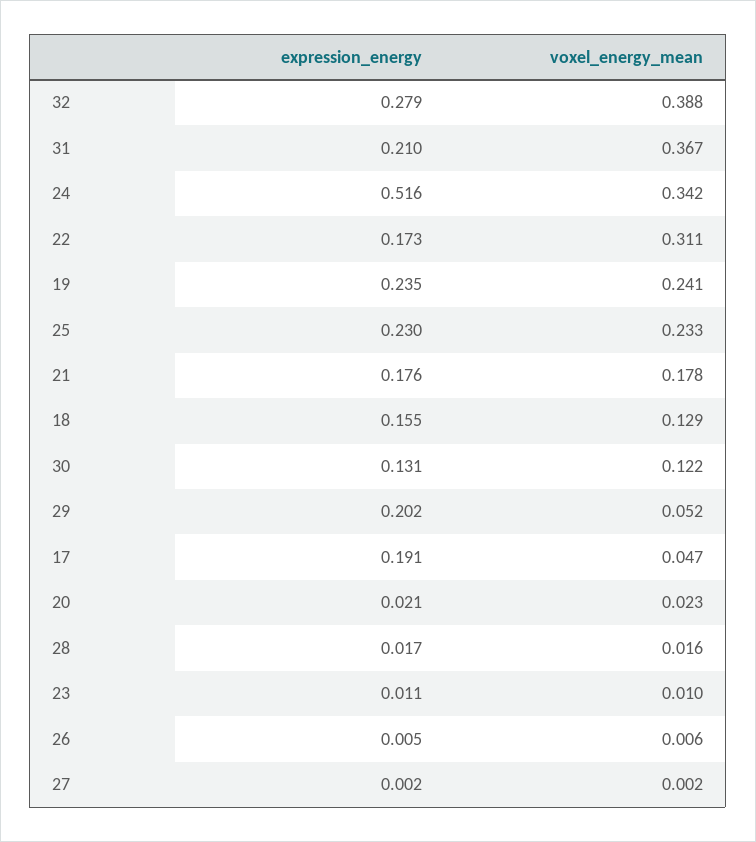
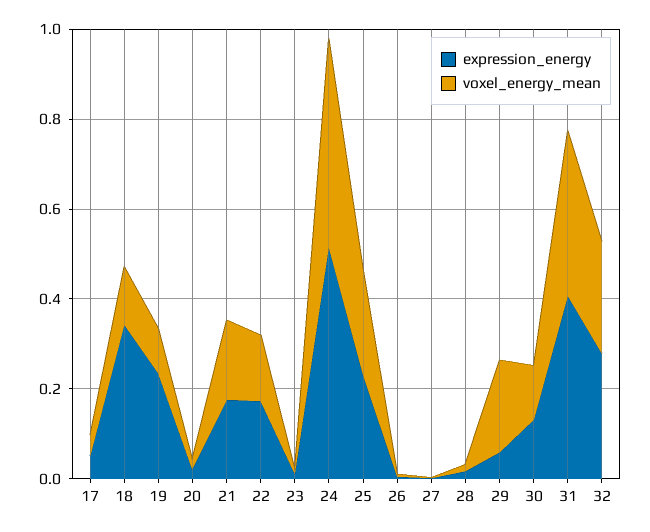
voxel_energy_mean, 32: 0.388 -> 0.25
expression_energy, 31: 0.21 -> 0.4
voxel_energy_mean, 24: 0.342 -> 0.45
voxel_energy_mean, 22: 0.311 -> 0.15
voxel_energy_mean, 19: 0.241 -> 0.1
expression_energy, 18: 0.155 -> 0.35
expression_energy, 29: 0.202 -> 0.05
voxel_energy_mean, 29: 0.052 -> 0.2
expression_energy, 17: 0.191 -> 0.05

